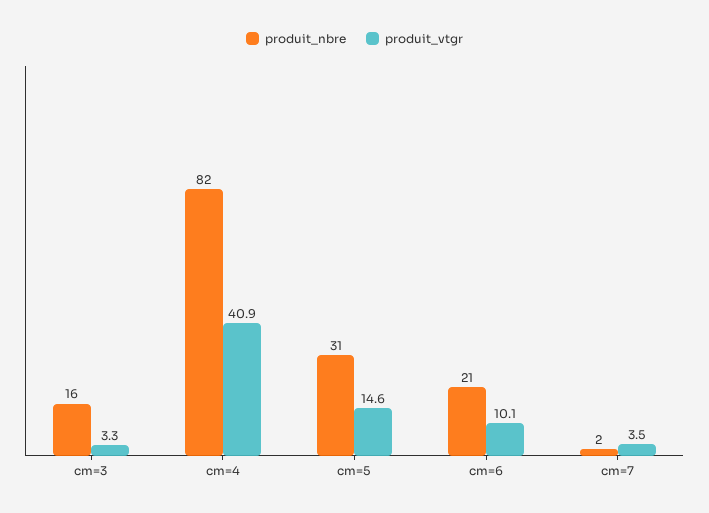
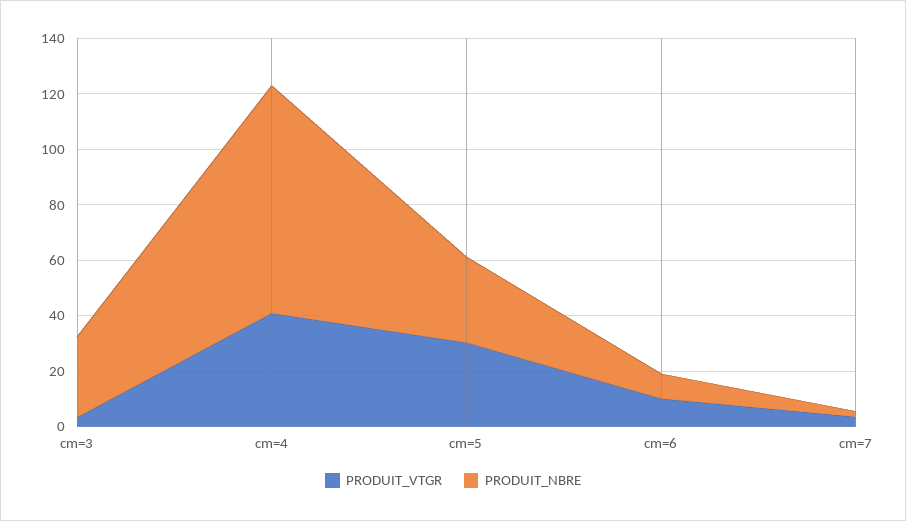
produit_nbre, cm=3: 16 -> 30
produit_vtgr, cm=5: 14.6 -> 30
produit_nbre, cm=6: 21 -> 10

